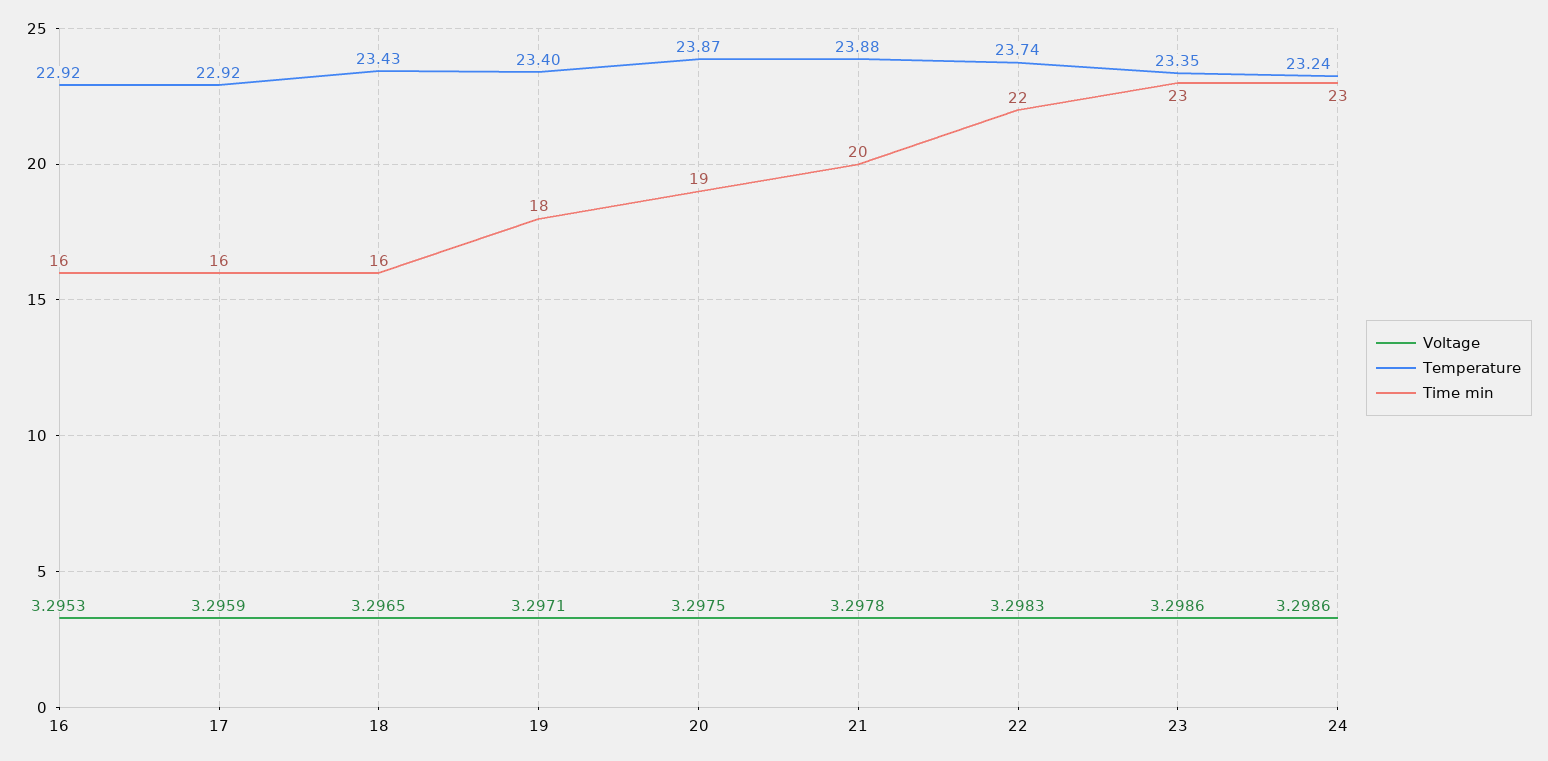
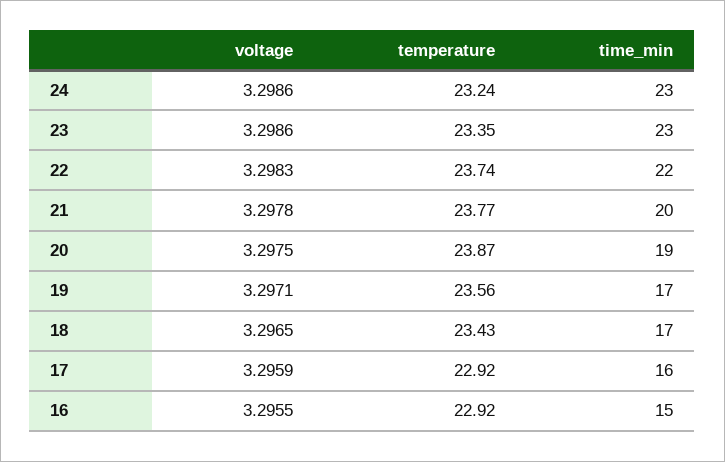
Voltage, 16: 3.2953 -> 3.2955
Time min, 16: 16 -> 15
Time min, 18: 16 -> 17
Temperature, 19: 23.4 -> 23.56
Time min, 19: 18 -> 17
Temperature, 21: 23.88 -> 23.77

